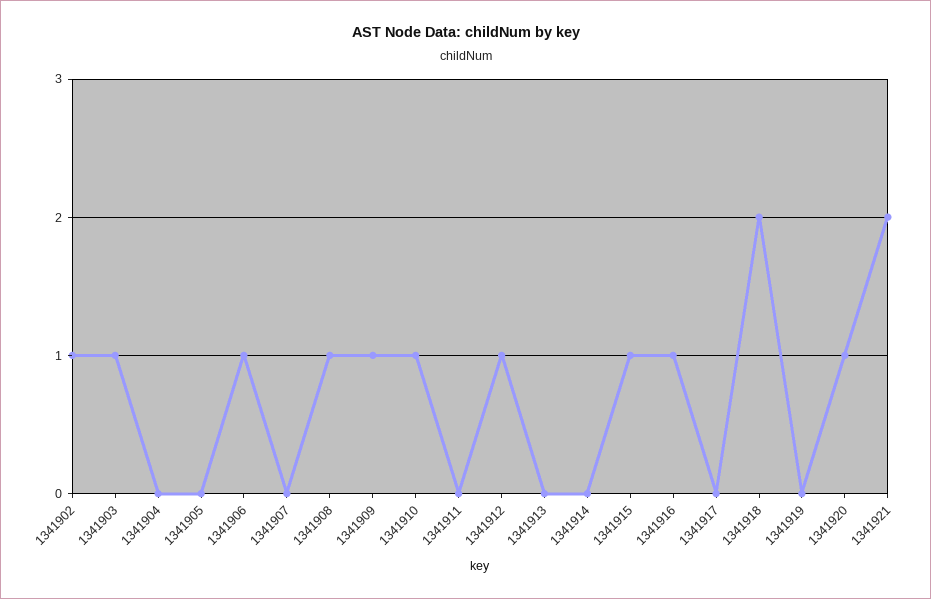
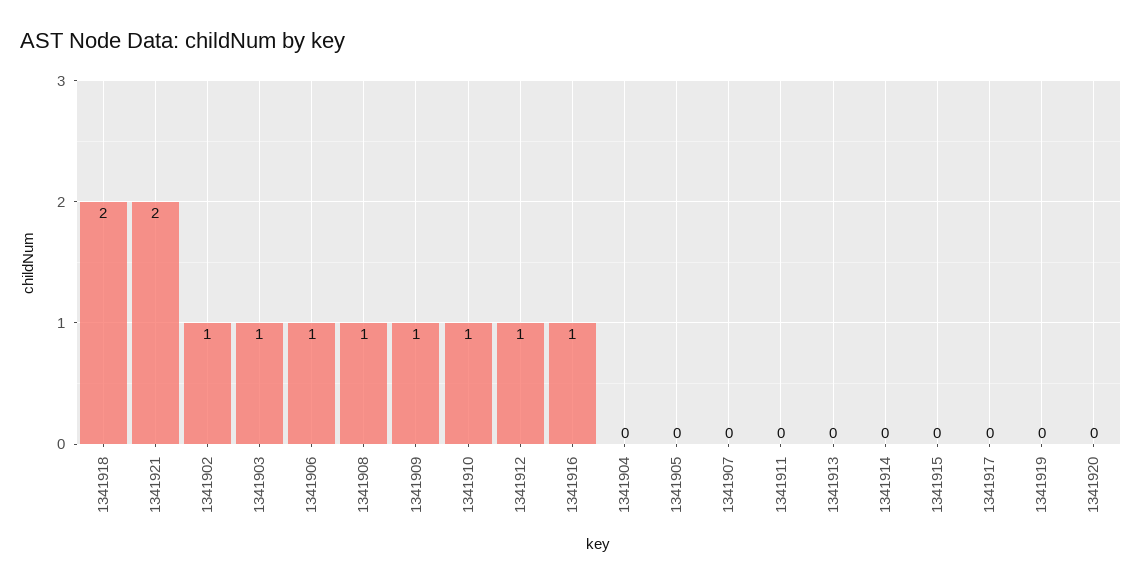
1341915: 1 -> 0
1341920: 1 -> 0

